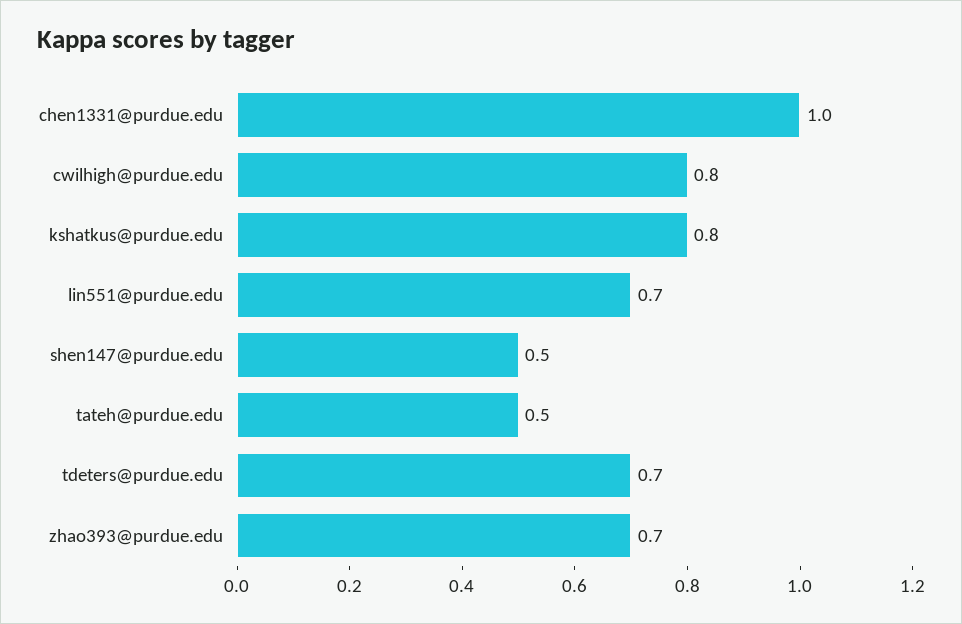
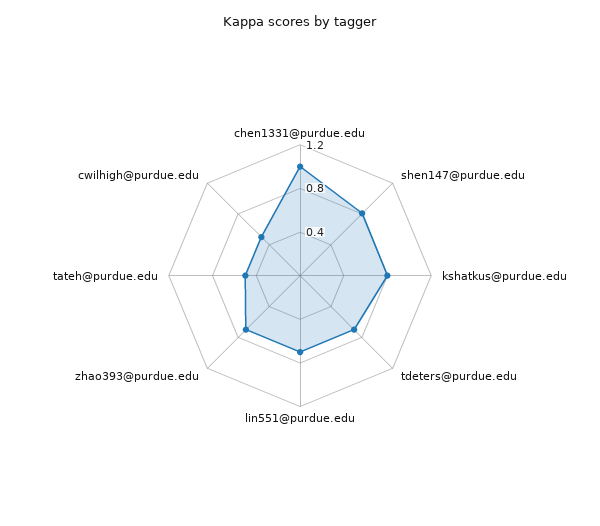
cwilhigh@purdue.edu: 0.8 -> 0.5
shen147@purdue.edu: 0.5 -> 0.8

